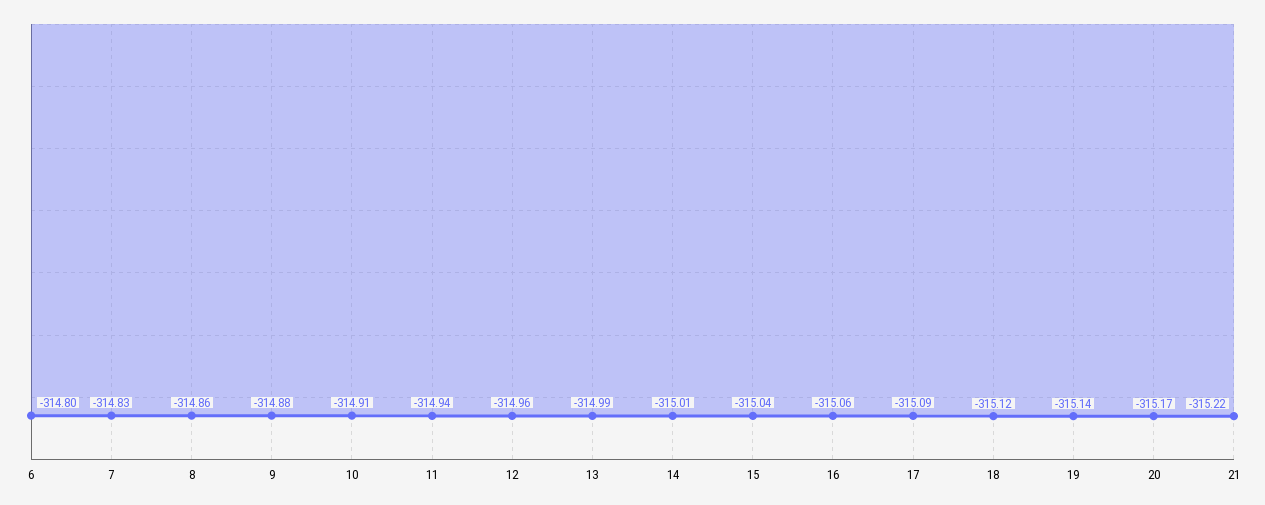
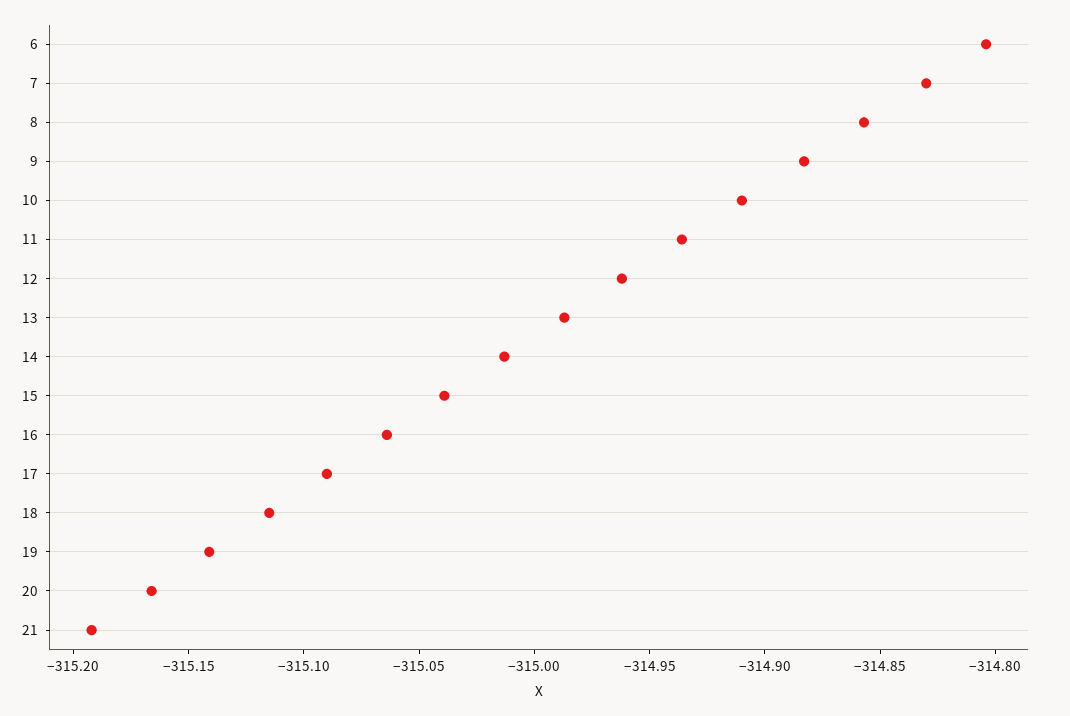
21: -315.22 -> -315.19

